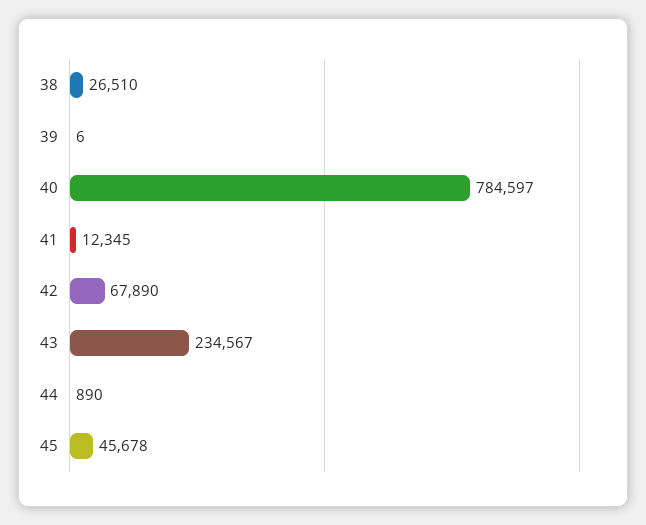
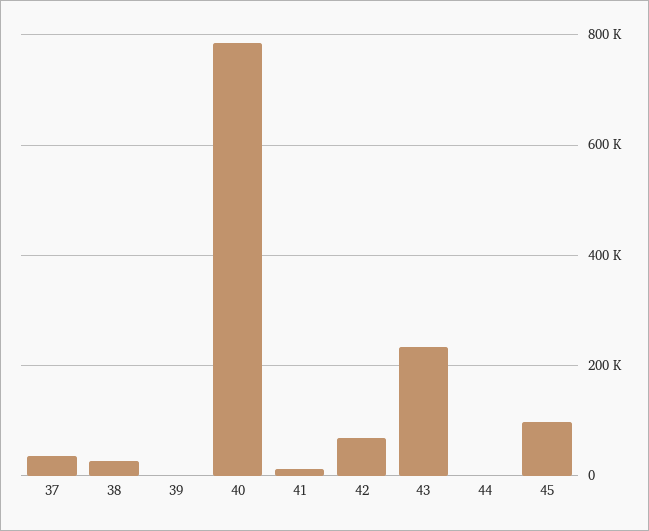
45: 45678 -> 100000
37: none -> 40000

